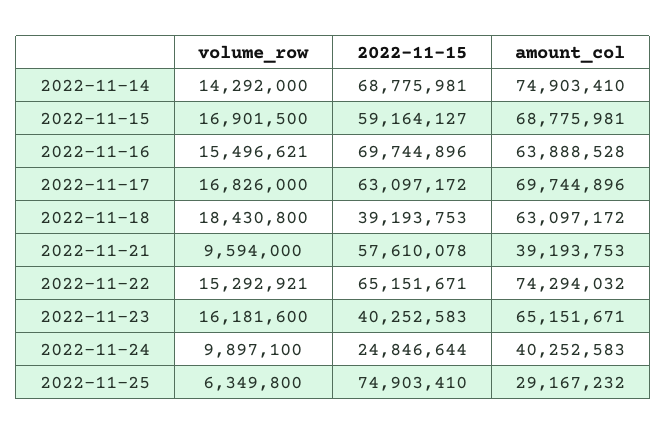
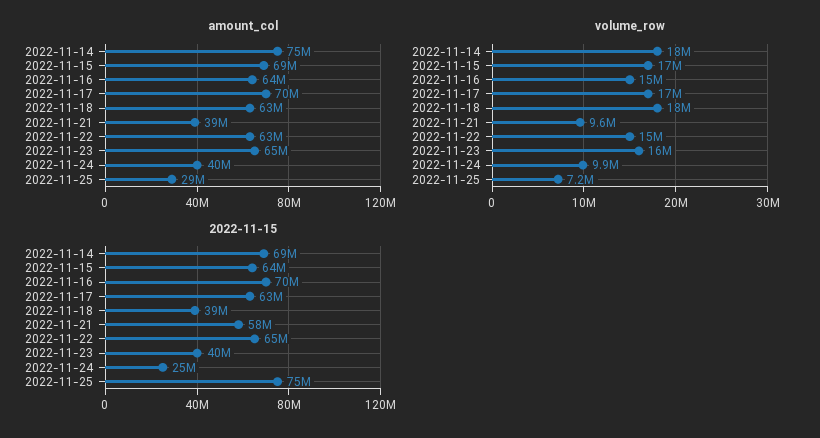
volume_row, 2022-11-14: 14292000 -> 18000000
2022-11-15, 2022-11-15: 59164127 -> 64000000
amount_col, 2022-11-22: 74294032 -> 63000000
volume_row, 2022-11-25: 6349800 -> 7200000

